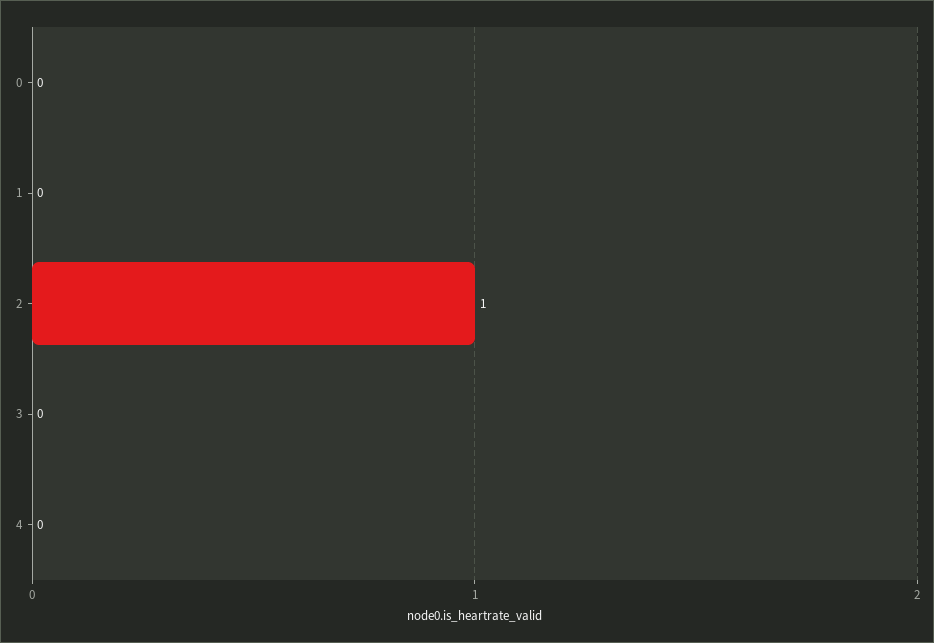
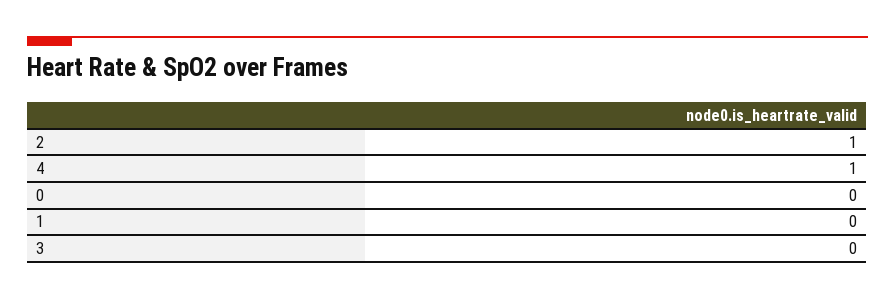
4: 0 -> 1

